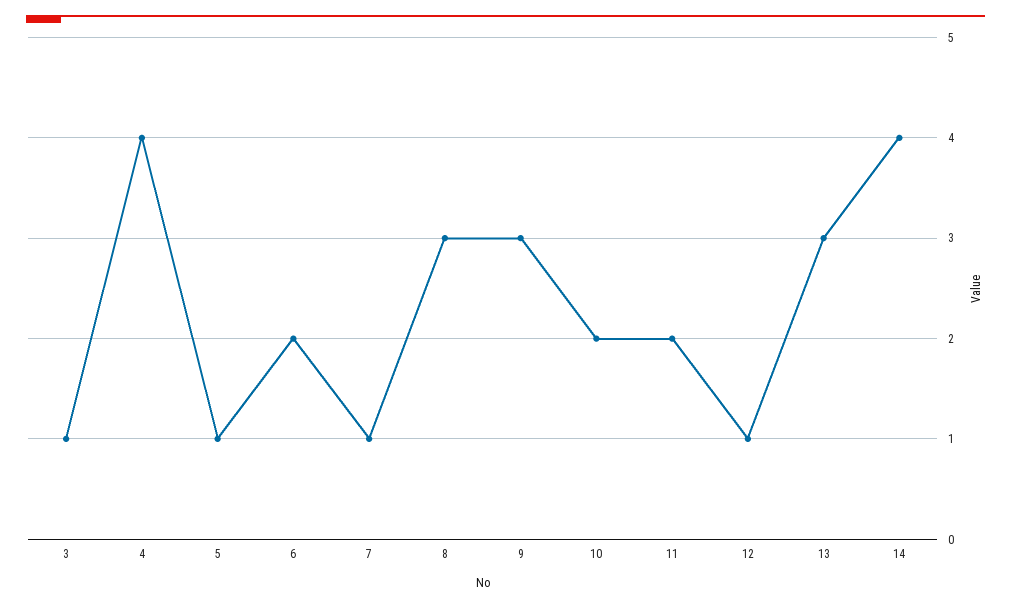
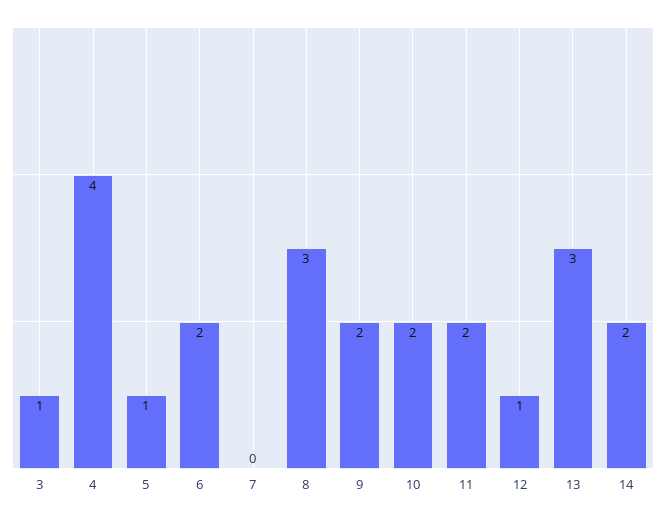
7: 1 -> 0
9: 3 -> 2
14: 4 -> 2

